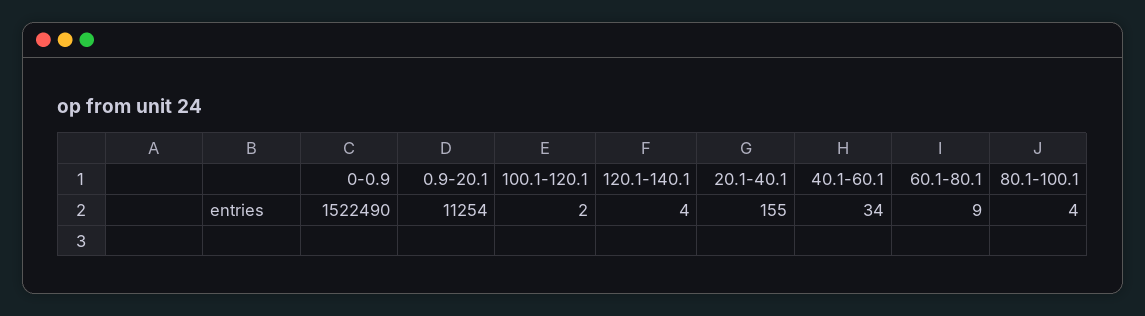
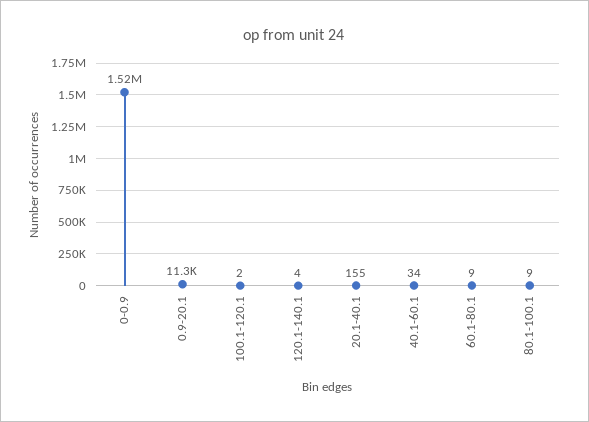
80.1-100.1: 4 -> 9

